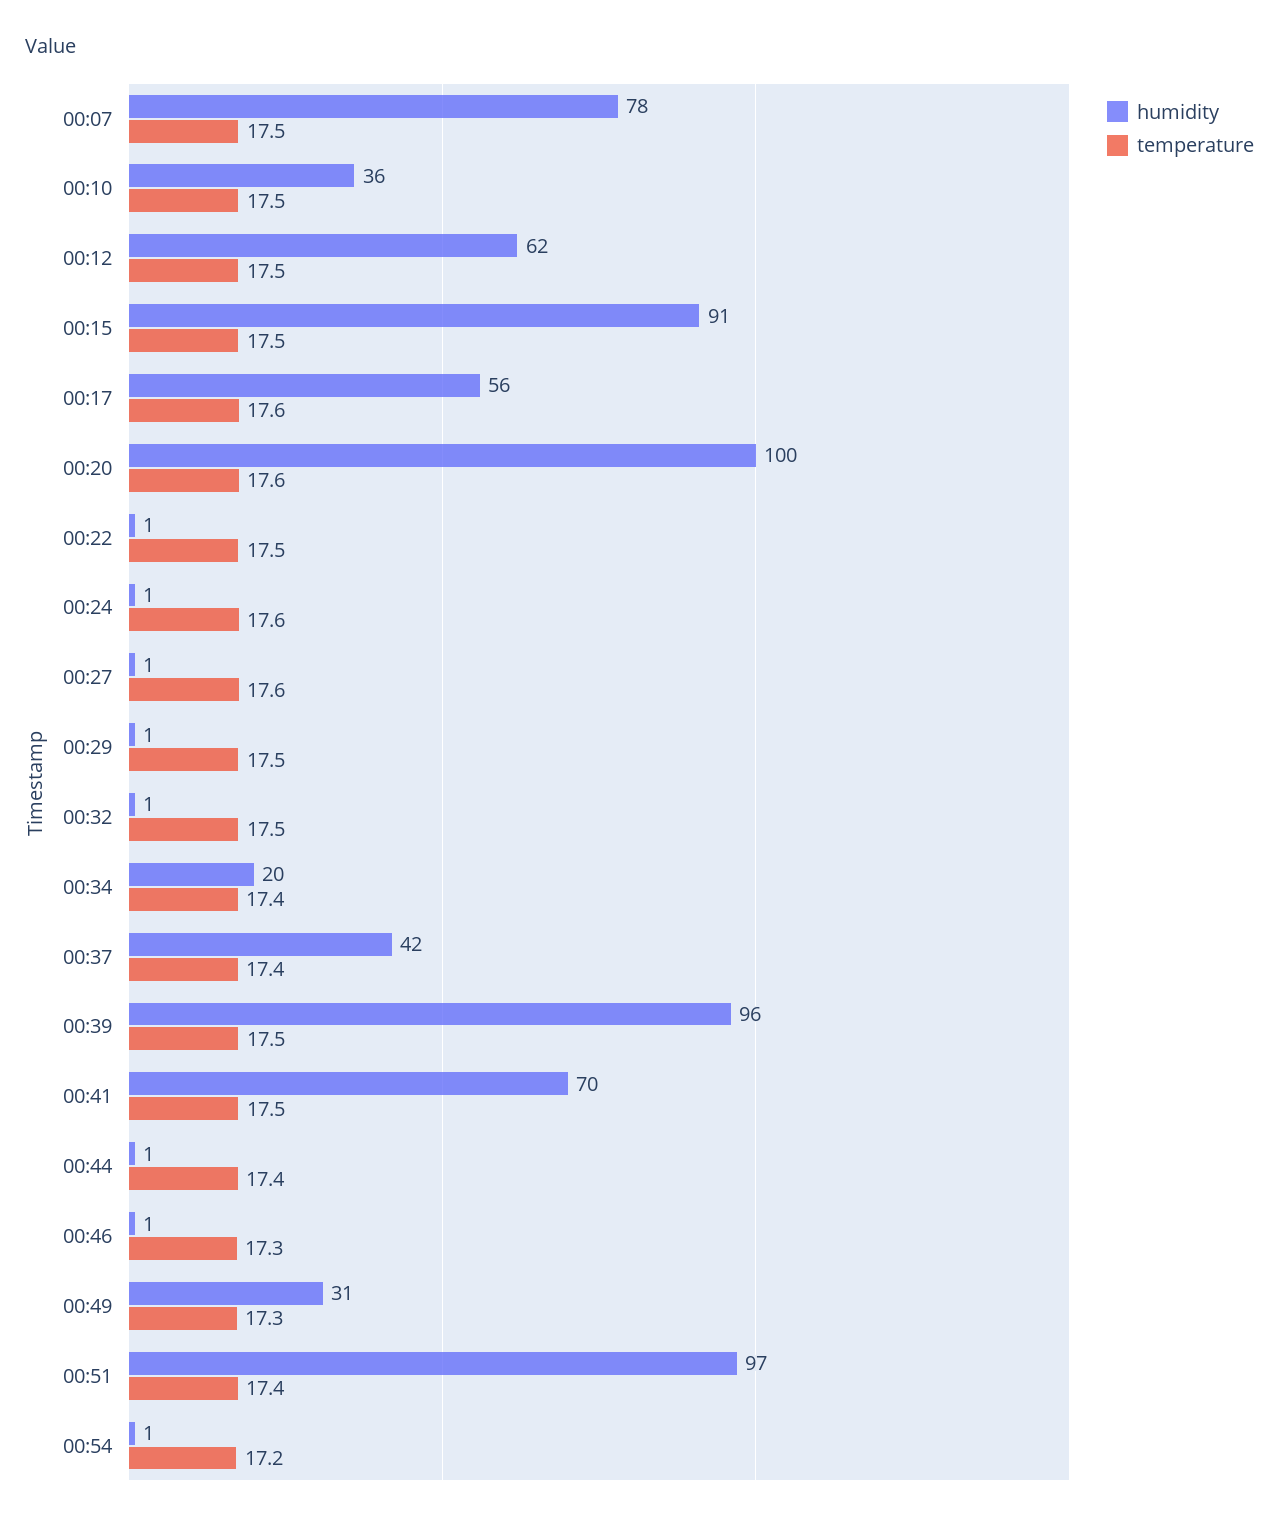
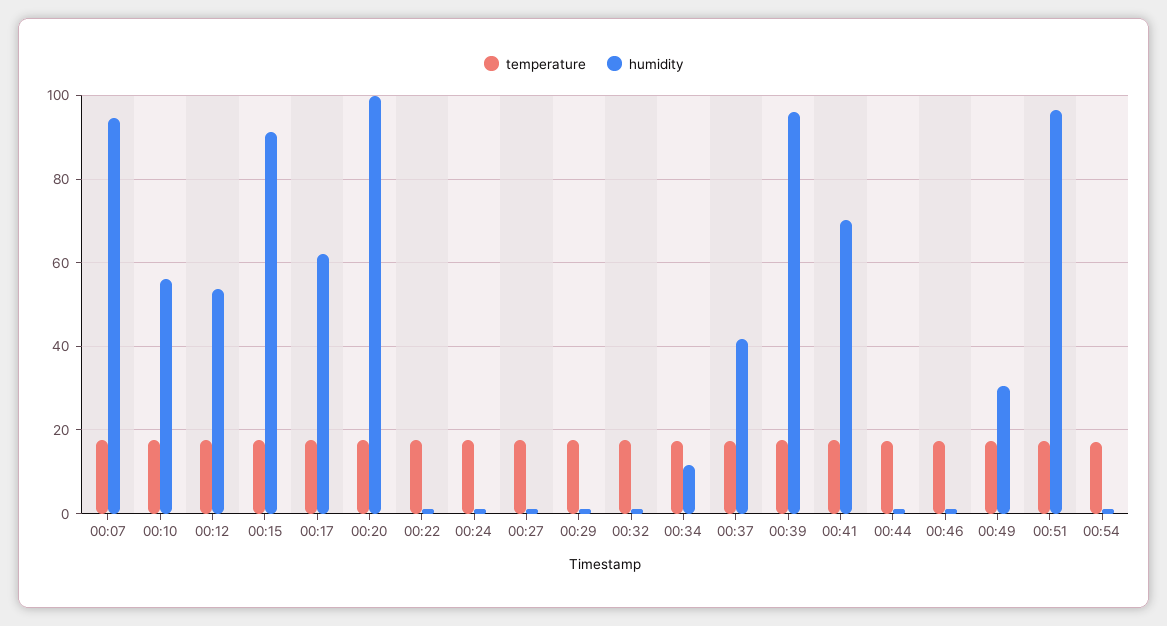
humidity, 00:07: 78 -> 94
humidity, 00:10: 36 -> 56
humidity, 00:12: 62 -> 54
humidity, 00:17: 56 -> 62
humidity, 00:34: 20 -> 12

